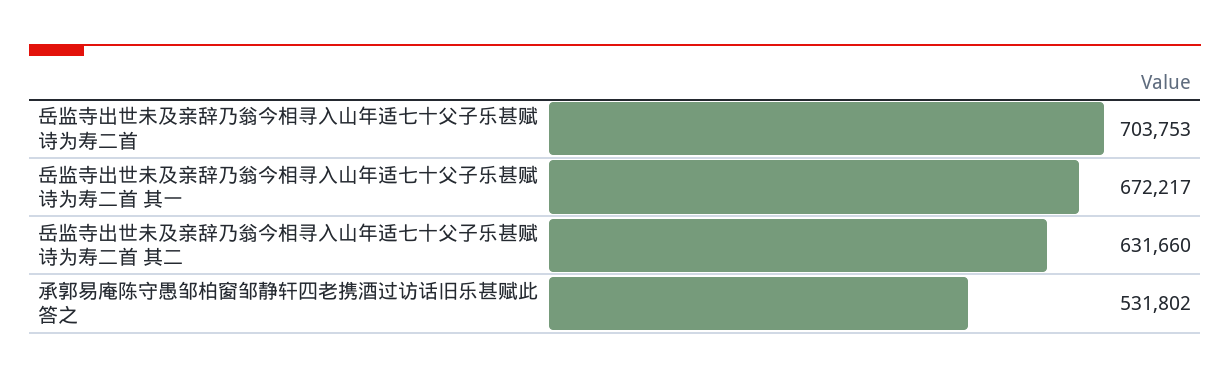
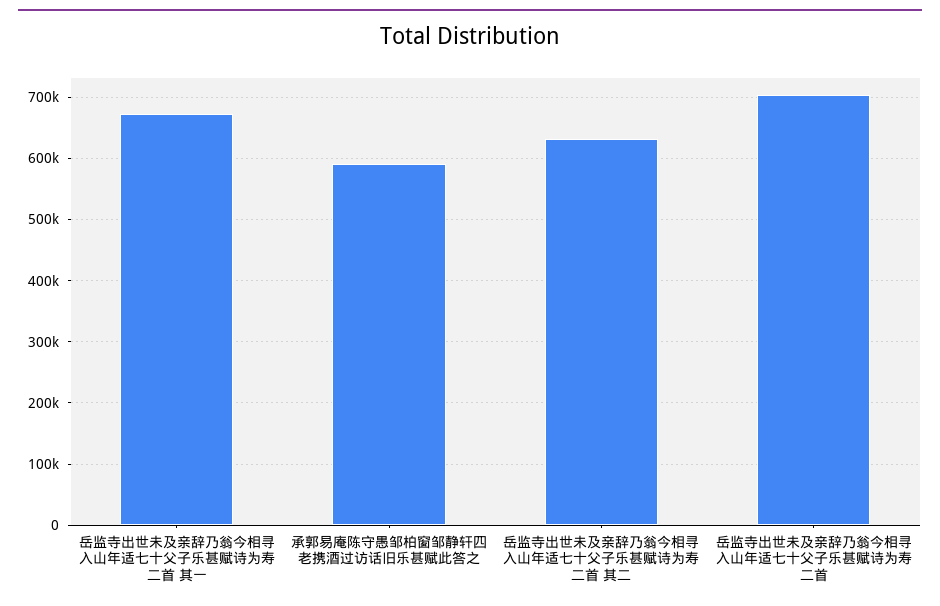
承郭易庵陈守愚邹柏窗邹静轩四老携酒过访话旧乐甚赋此答之: 531802 -> 590000

